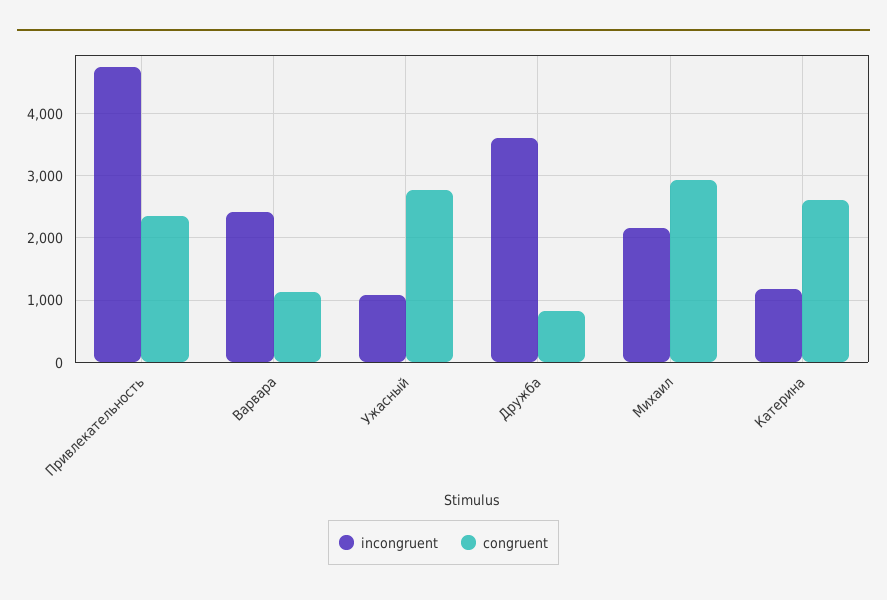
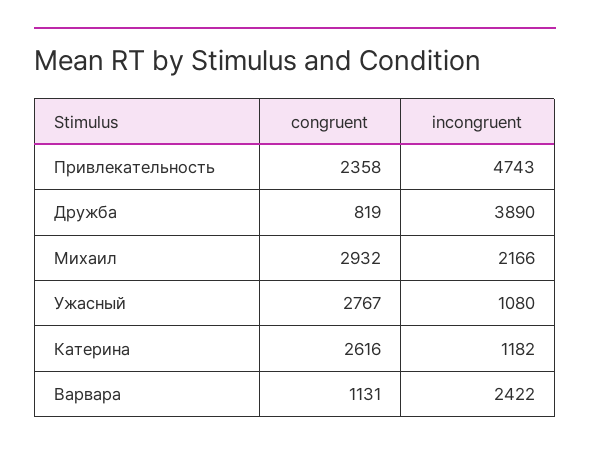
incongruent, Дружба: 3600 -> 3890

